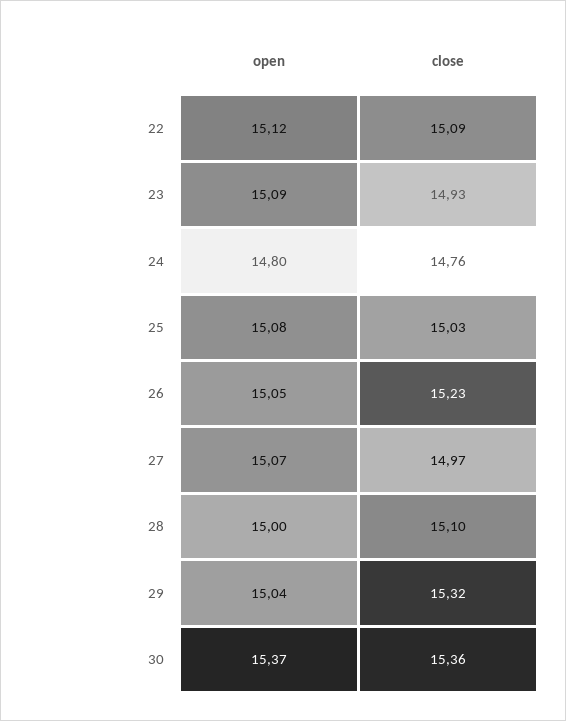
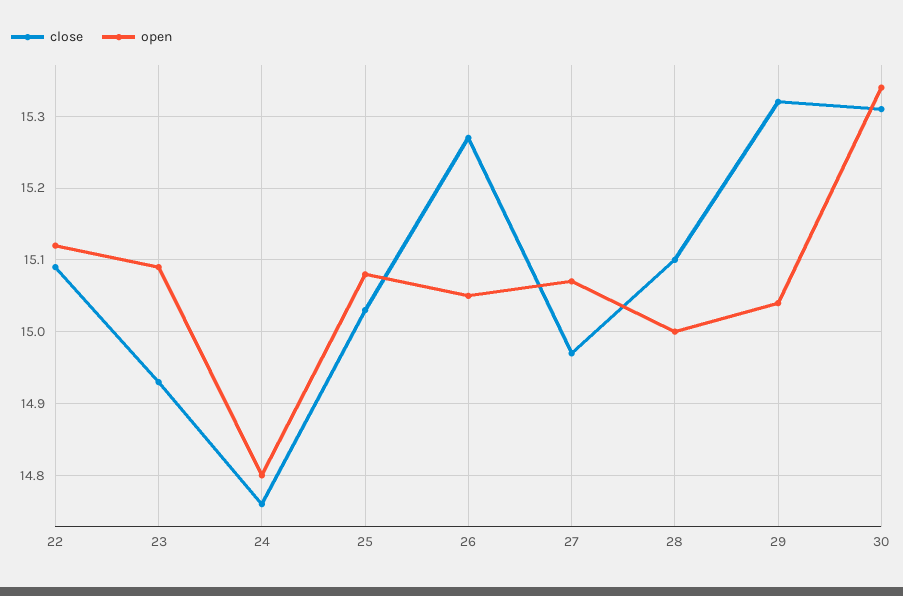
close, 26: 15.23 -> 15.27
open, 30: 15.37 -> 15.34
close, 30: 15.36 -> 15.31

